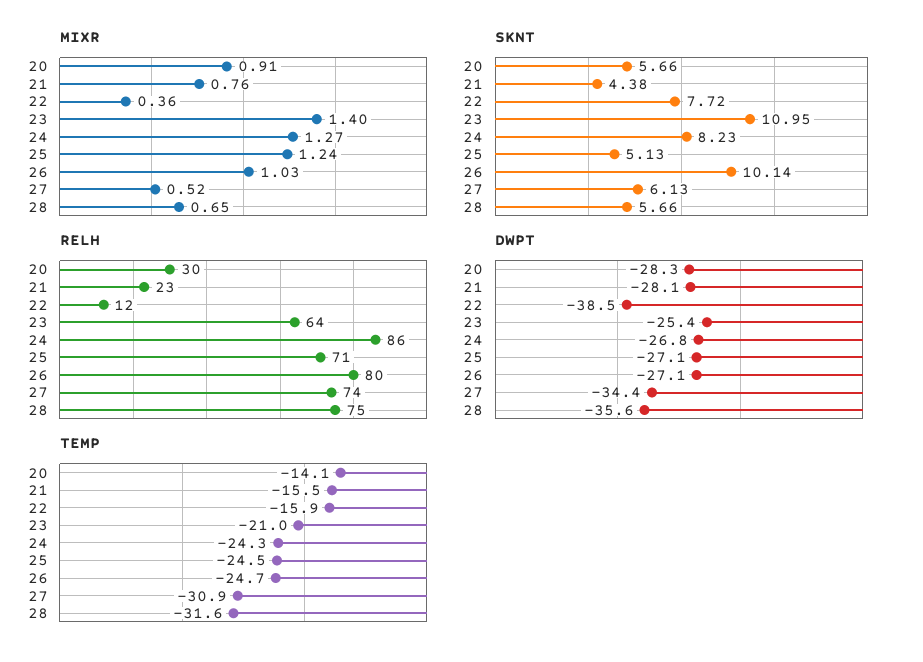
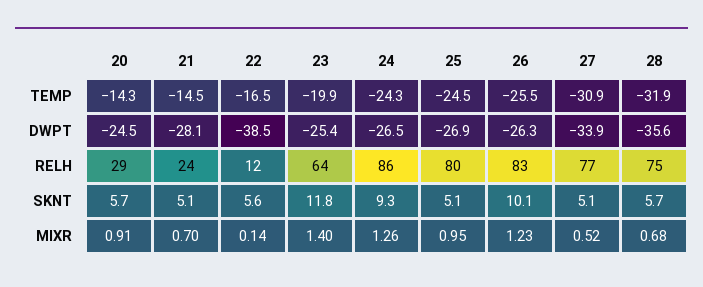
MIXR, 21: 0.76 -> 0.7
MIXR, 22: 0.36 -> 0.14
MIXR, 24: 1.27 -> 1.26
MIXR, 25: 1.24 -> 0.95
MIXR, 26: 1.03 -> 1.23
MIXR, 28: 0.65 -> 0.68
SKNT, 21: 4.38 -> 5.1
SKNT, 22: 7.72 -> 5.6
SKNT, 23: 10.95 -> 11.8
SKNT, 24: 8.23 -> 9.3
SKNT, 27: 6.13 -> 5.1
RELH, 20: 30 -> 29
RELH, 21: 23 -> 24
RELH, 25: 71 -> 80
RELH, 26: 80 -> 83
RELH, 27: 74 -> 77
DWPT, 20: -28.3 -> -24.5
DWPT, 24: -26.8 -> -26.5
DWPT, 25: -27.1 -> -26.9
DWPT, 26: -27.1 -> -26.3
DWPT, 27: -34.4 -> -33.9
TEMP, 20: -14.1 -> -14.3
TEMP, 21: -15.5 -> -14.5
TEMP, 22: -15.9 -> -16.5
TEMP, 23: -21 -> -19.9
TEMP, 26: -24.7 -> -25.5
TEMP, 28: -31.6 -> -31.9

